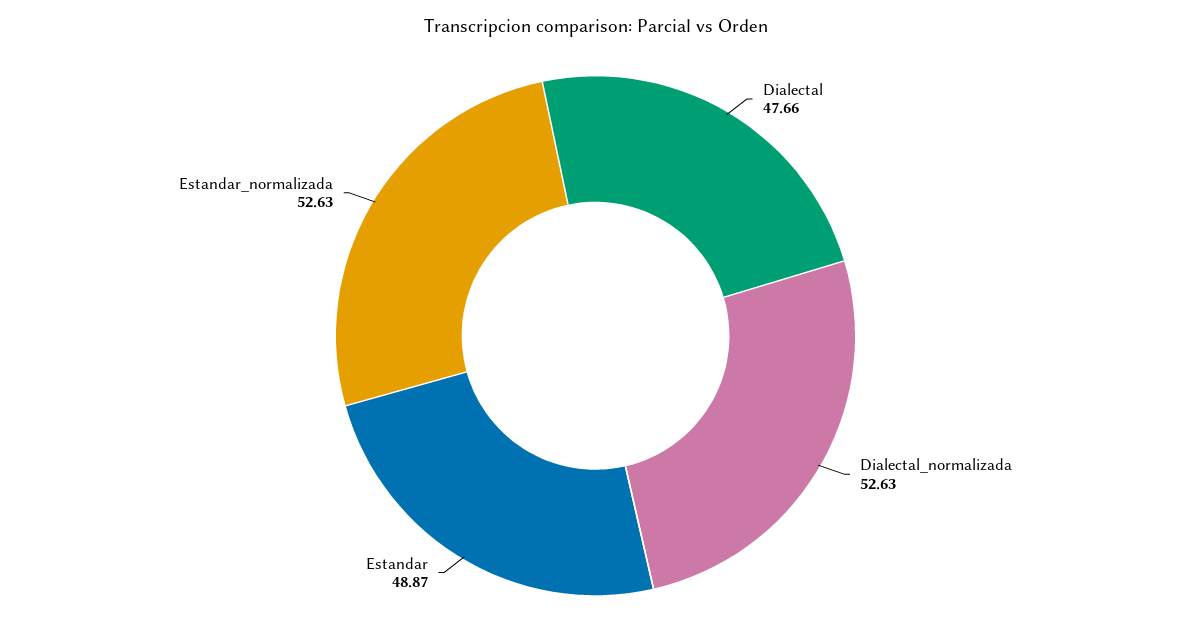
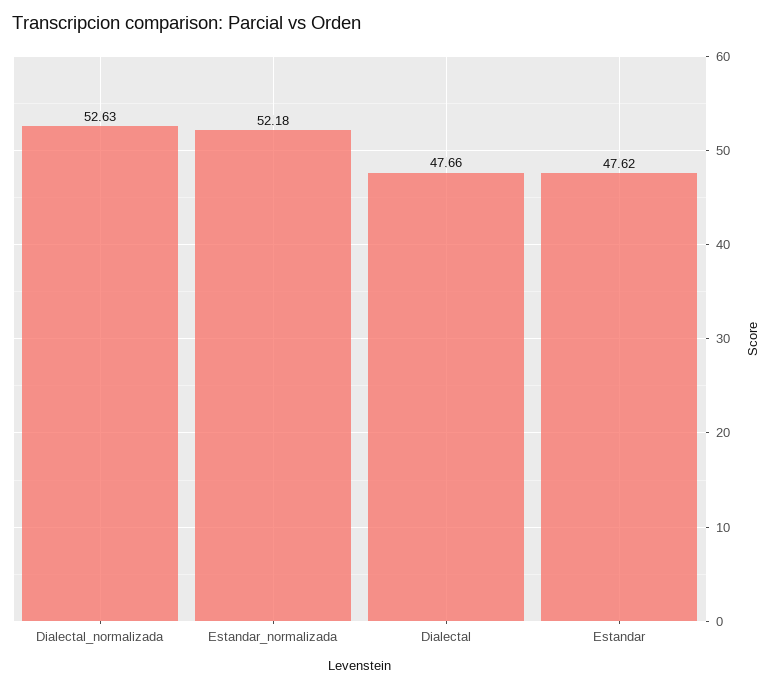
Estandar: 48.87 -> 47.62
Estandar_normalizada: 52.63 -> 52.18

